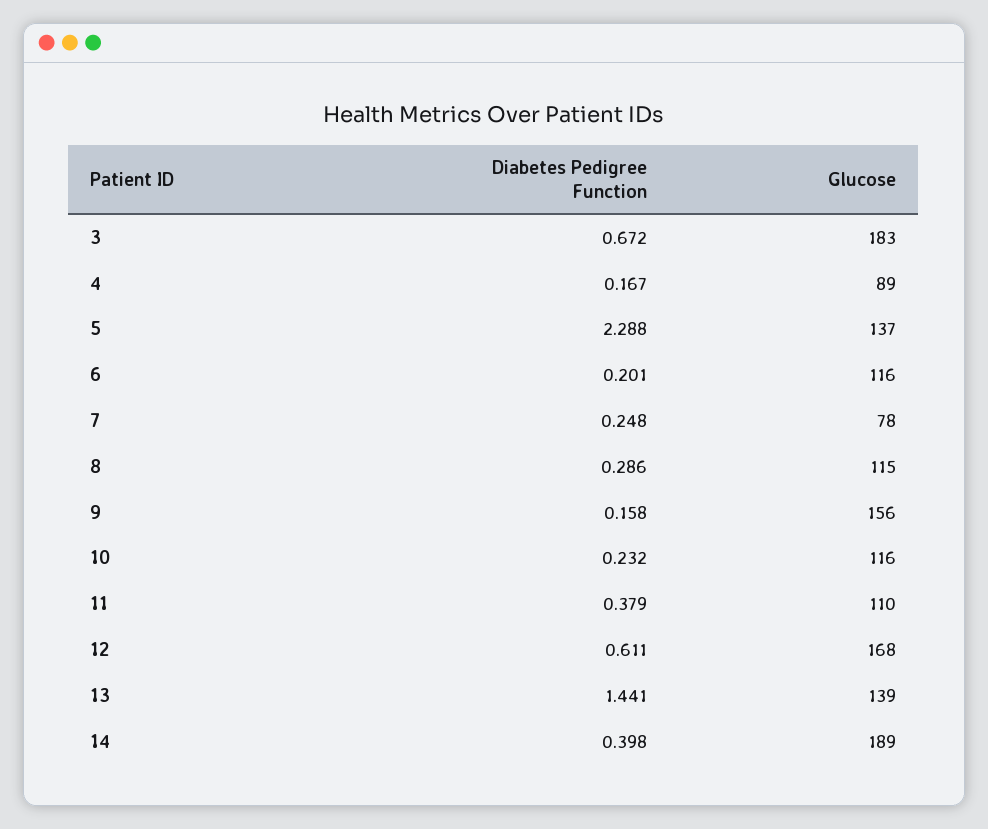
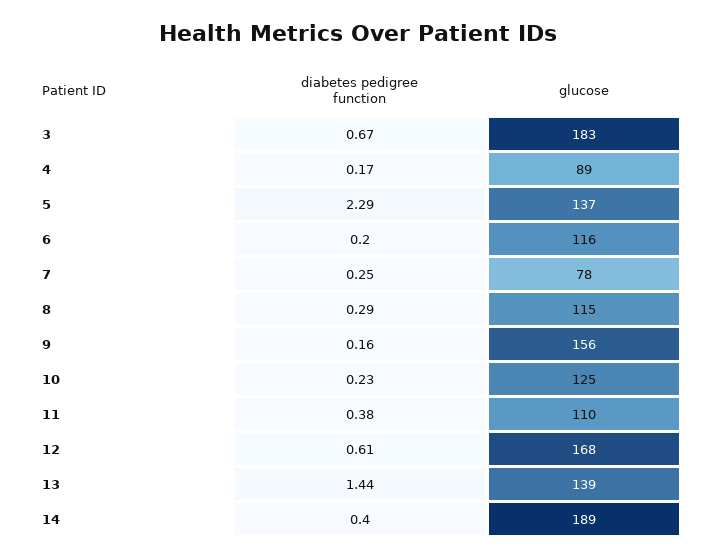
Glucose, 10: 116 -> 125

